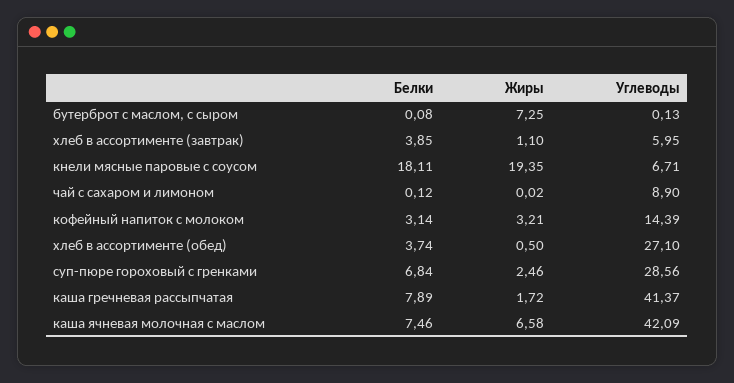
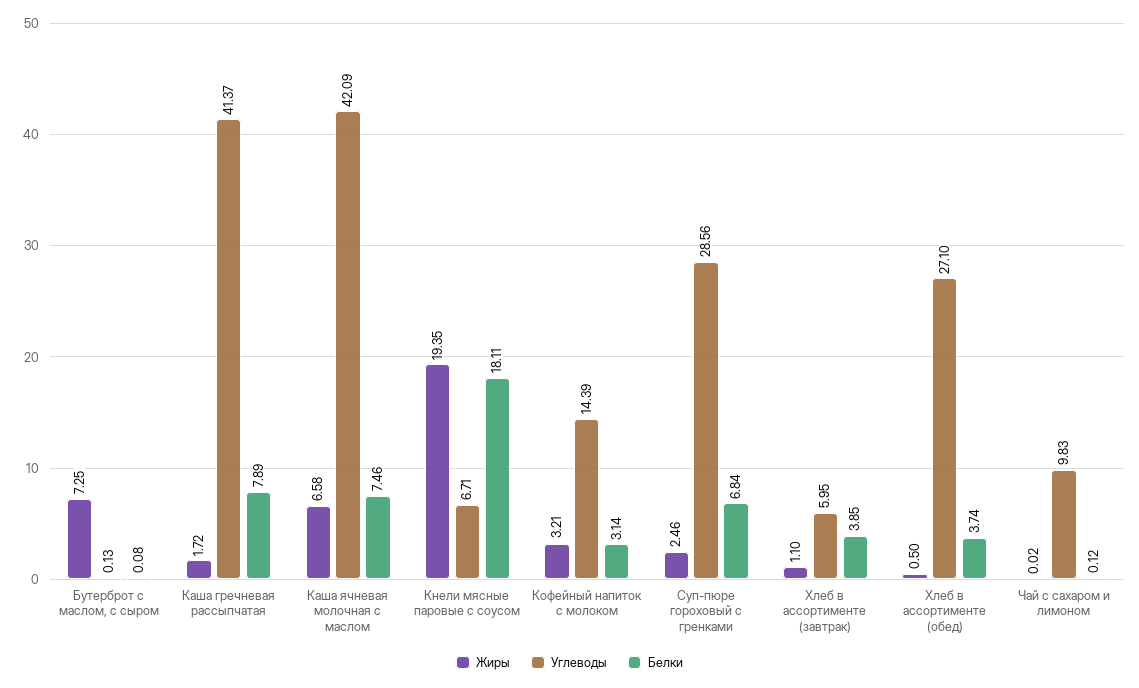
Углеводы, чай с сахаром и лимоном: 8.9 -> 9.83

